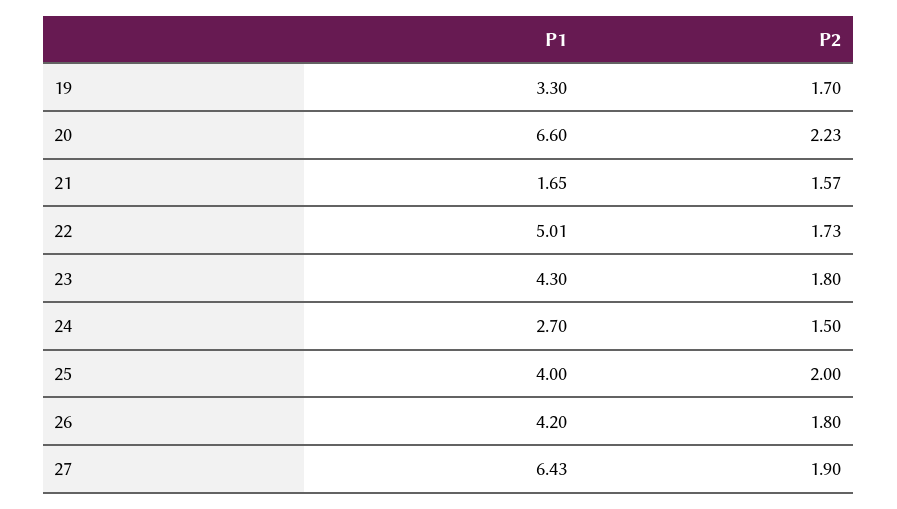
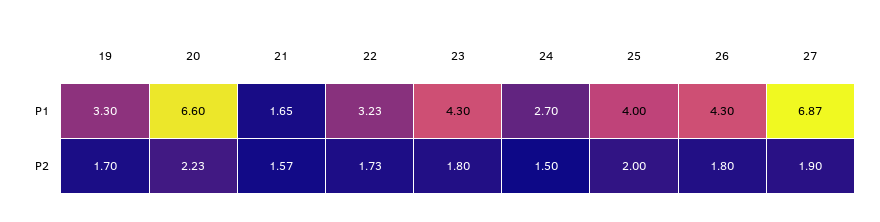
P1, 22: 5.01 -> 3.23
P1, 26: 4.2 -> 4.3
P1, 27: 6.43 -> 6.87

